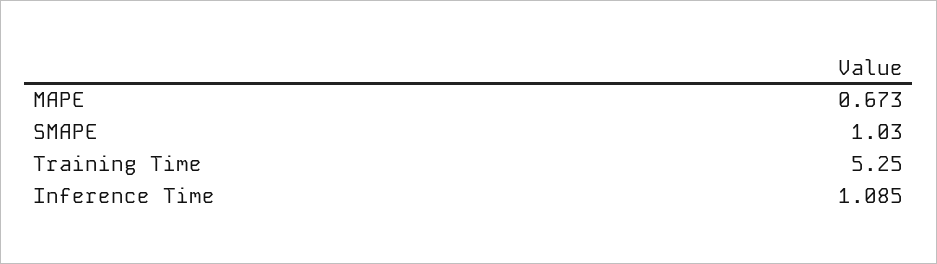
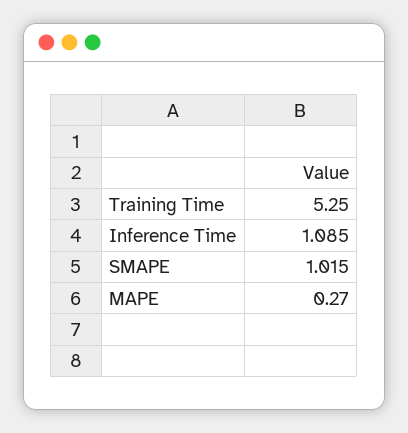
MAPE: 0.673 -> 0.27
SMAPE: 1.03 -> 1.015

